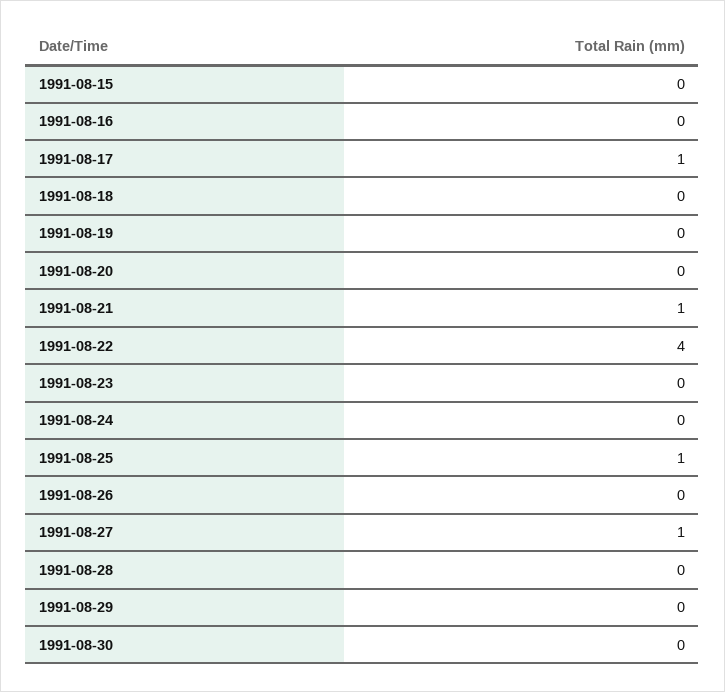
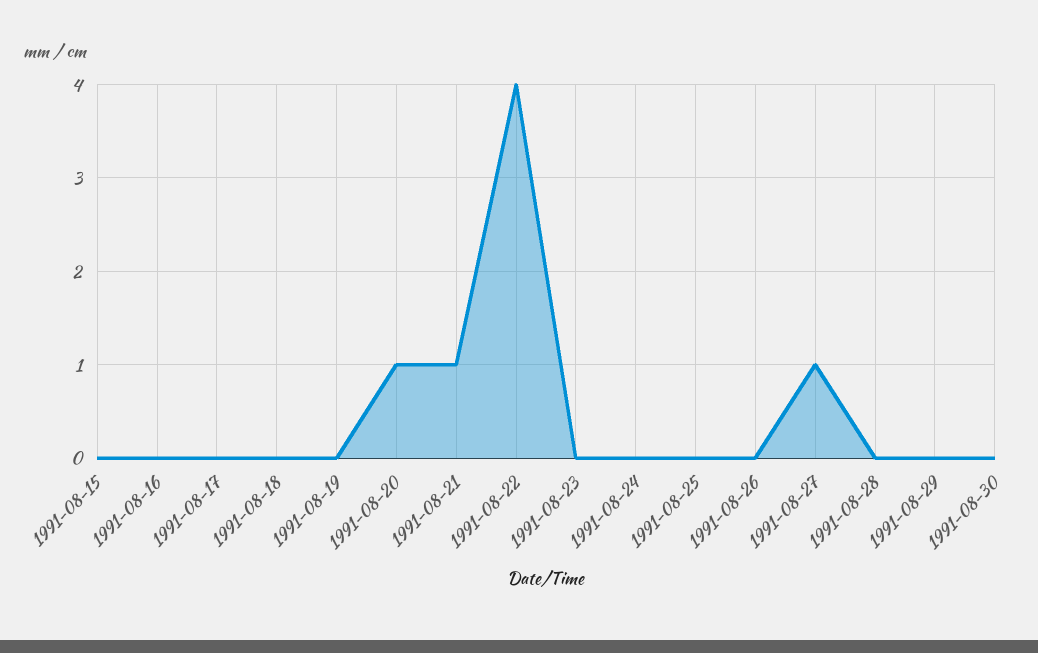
1991-08-17: 1 -> 0
1991-08-20: 0 -> 1
1991-08-25: 1 -> 0

